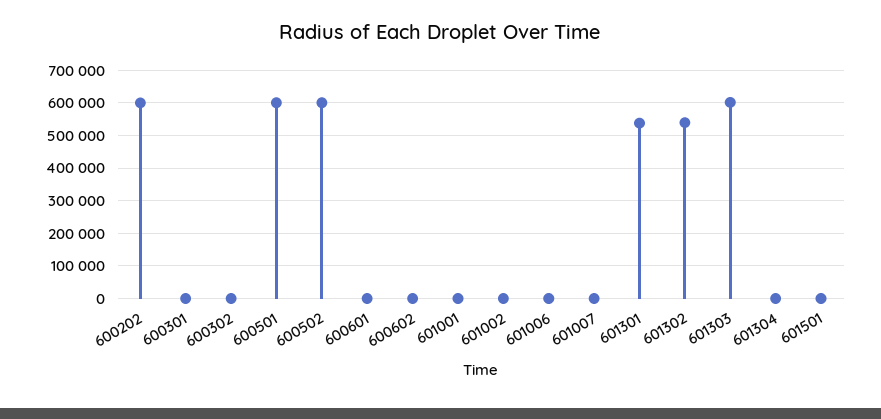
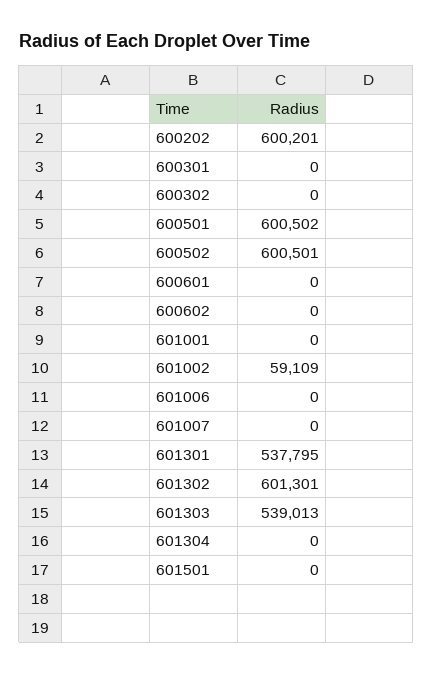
601002: 0 -> 59109
601302: 540000 -> 601301
601303: 600000 -> 539013

